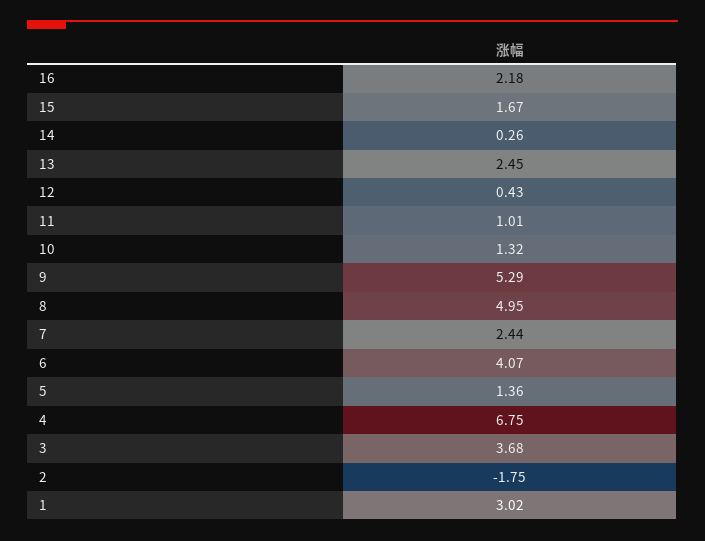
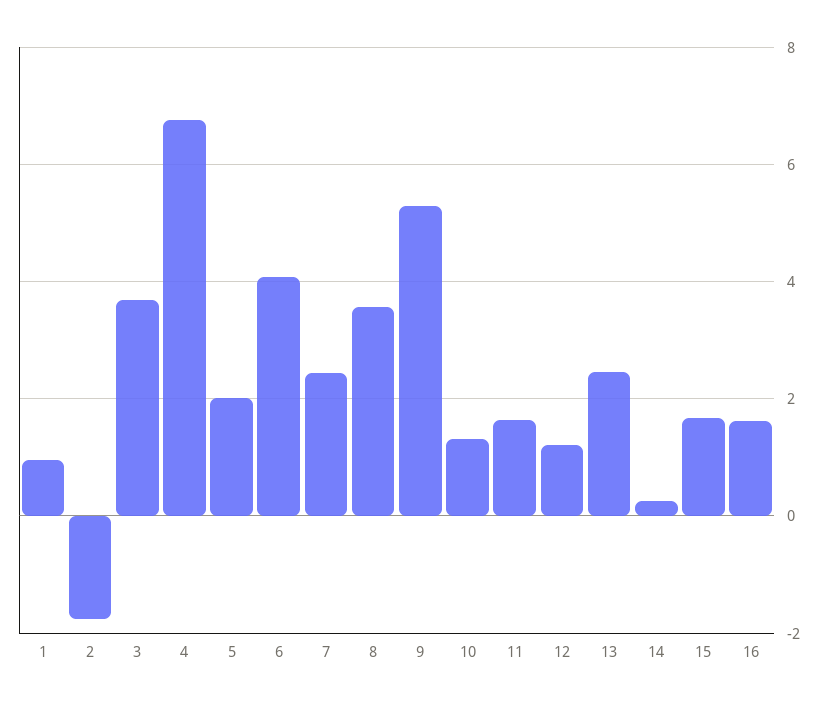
16: 2.18 -> 1.6
12: 0.43 -> 1.2
11: 1.01 -> 1.6
8: 4.95 -> 3.6
5: 1.36 -> 2
1: 3.02 -> 1

